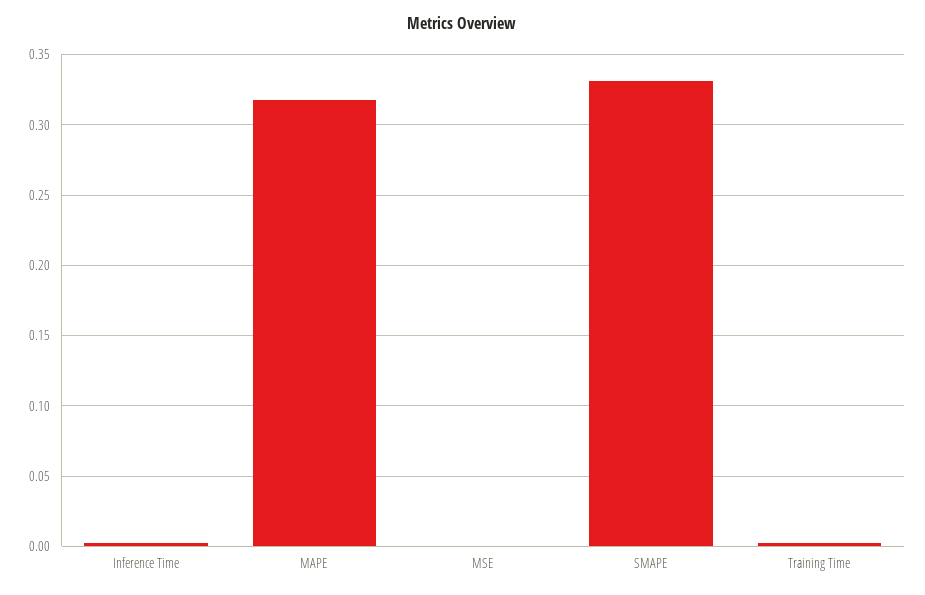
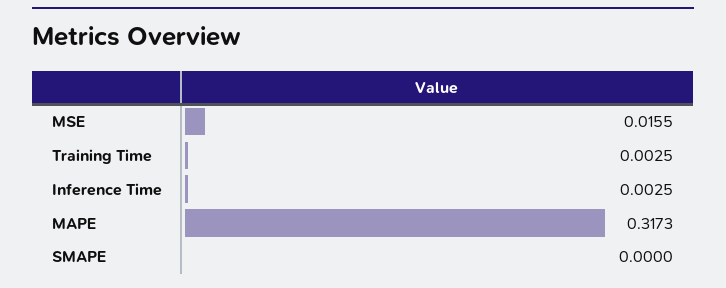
MSE: 0 -> 0.0155
SMAPE: 0.33 -> 0

